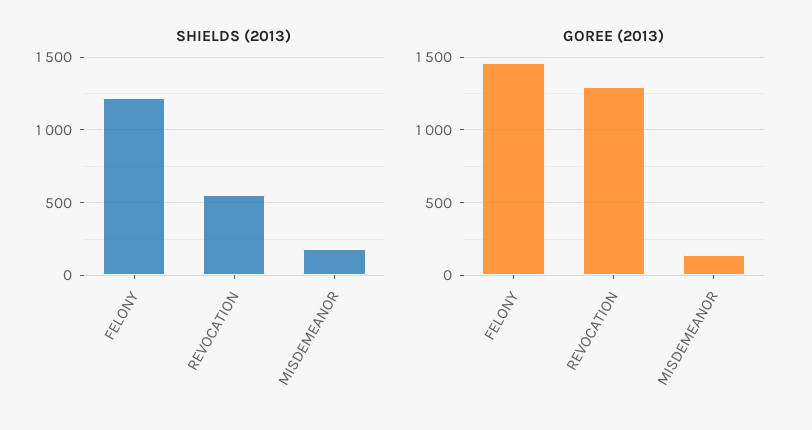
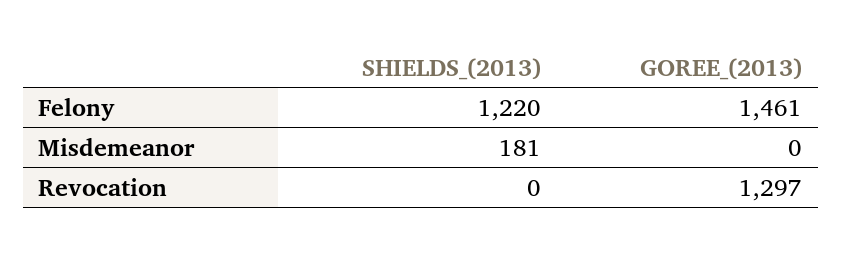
SHIELDS (2013), REVOCATION: 550 -> 0
GOREE (2013), MISDEMEANOR: 150 -> 0

